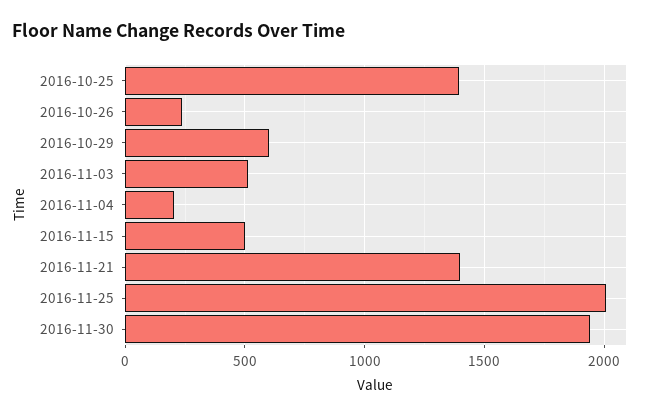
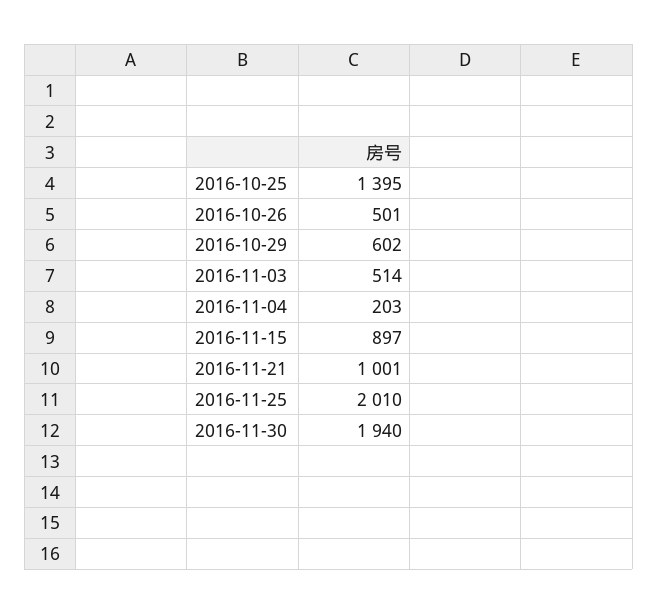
2016-10-26: 250 -> 501
2016-11-15: 500 -> 897
2016-11-21: 1400 -> 1001

